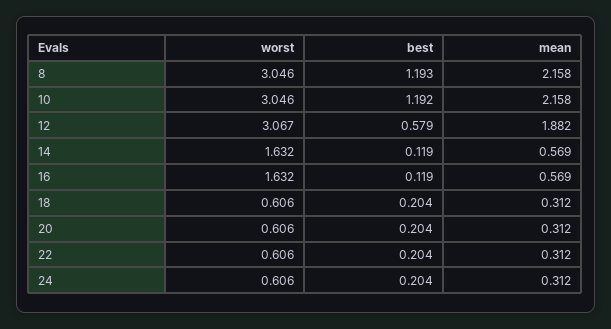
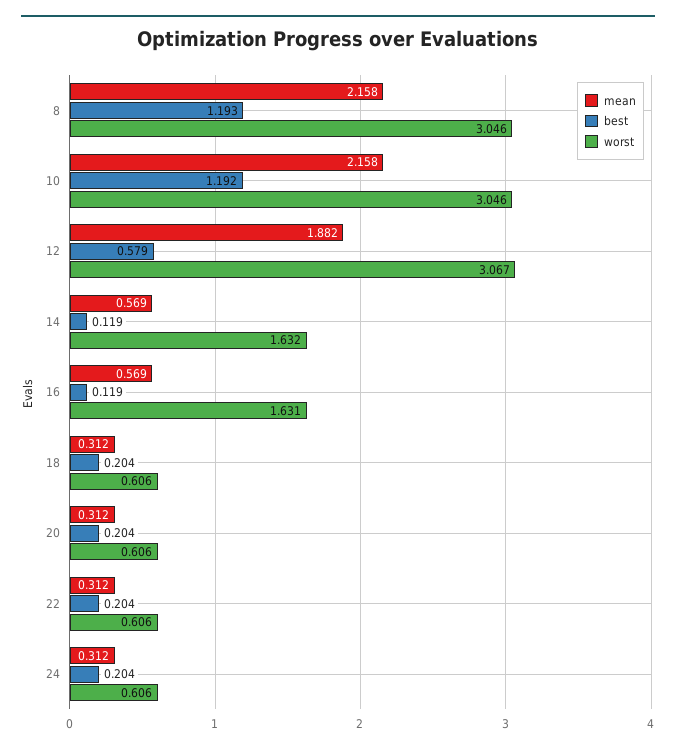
worst, 16: 1.632 -> 1.631

